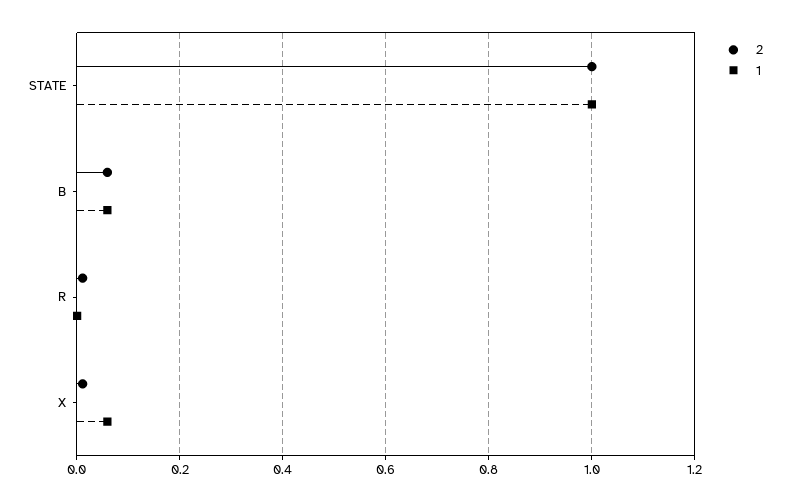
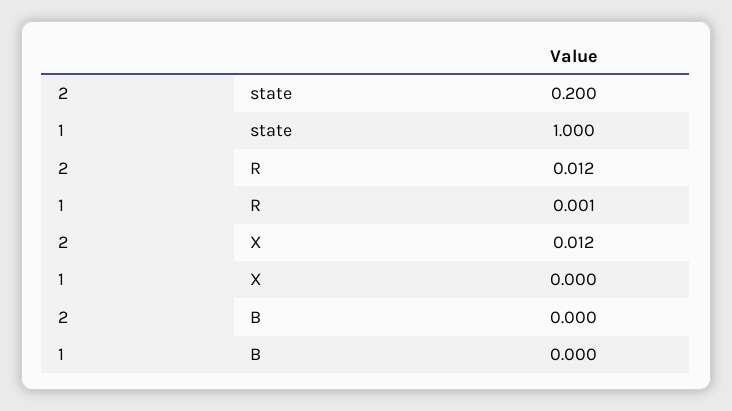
2, STATE: 1 -> 0.2
2, B: 0.06 -> 0
1, B: 0.06 -> 0
1, X: 0.06 -> 0

